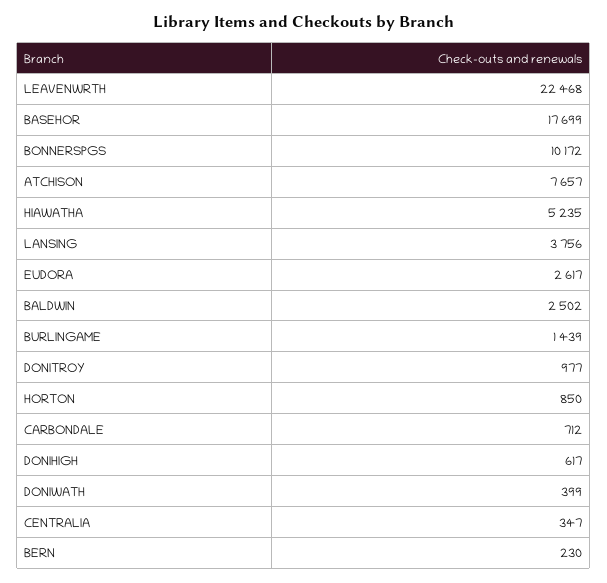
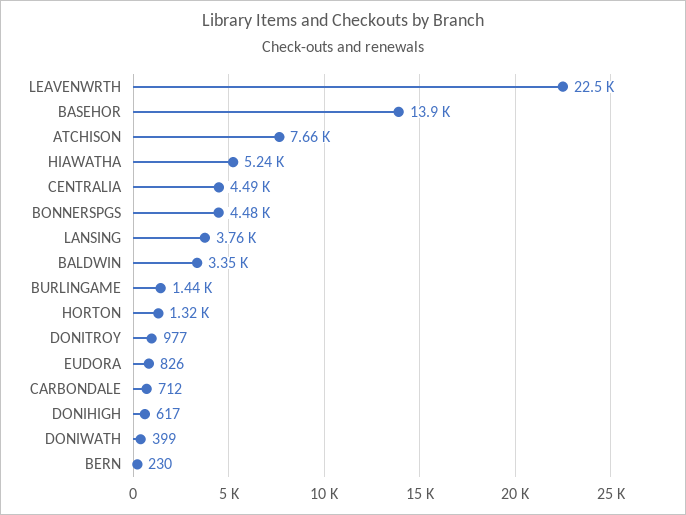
BASEHOR: 17699 -> 13900
BONNERSPGS: 10172 -> 4480
EUDORA: 2617 -> 826
BALDWIN: 2502 -> 3350
HORTON: 850 -> 1320
CENTRALIA: 347 -> 4490

